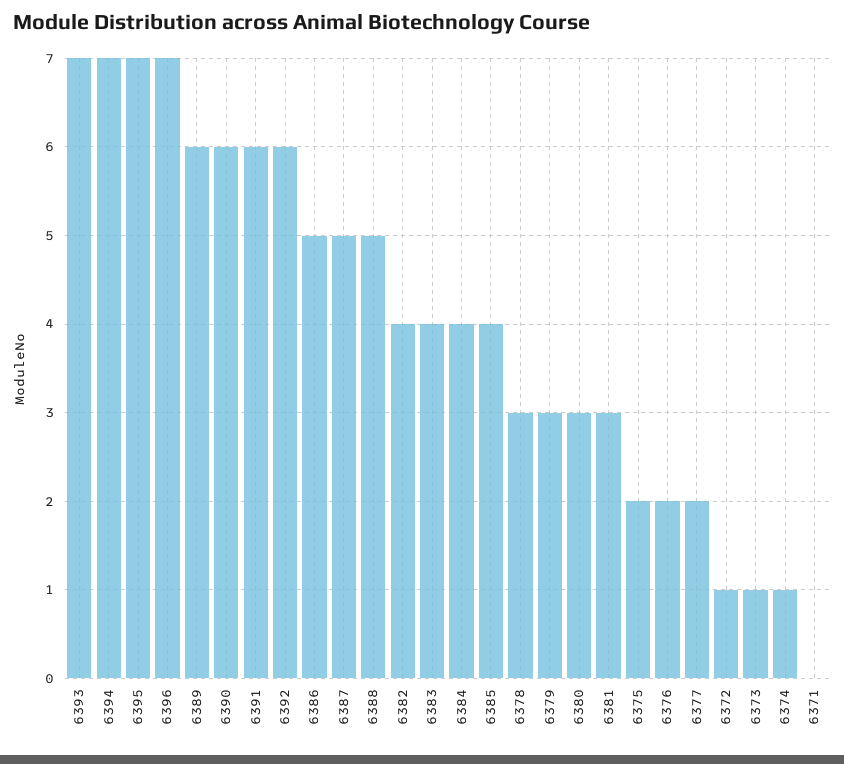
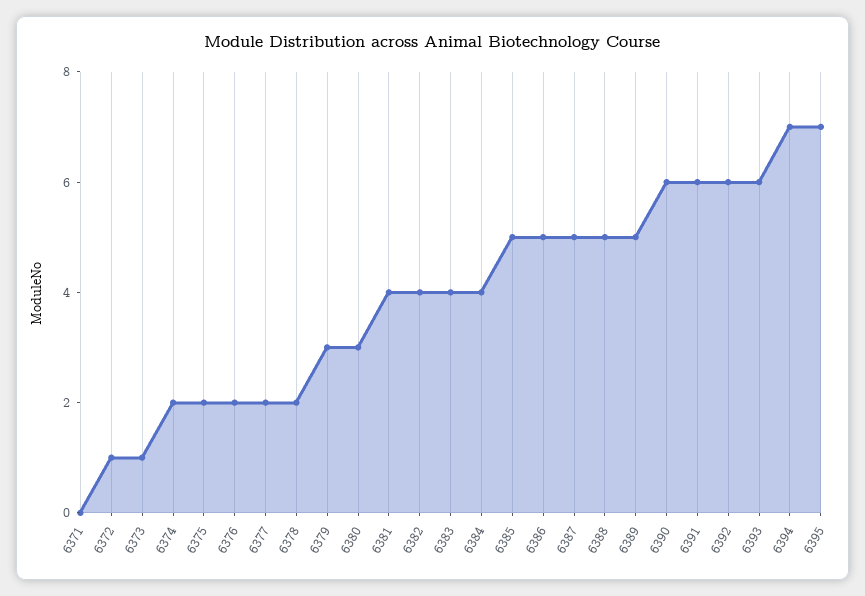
6393: 7 -> 6
6396: 7 -> none
6389: 6 -> 5
6385: 4 -> 5
6378: 3 -> 2
6381: 3 -> 4
6374: 1 -> 2

